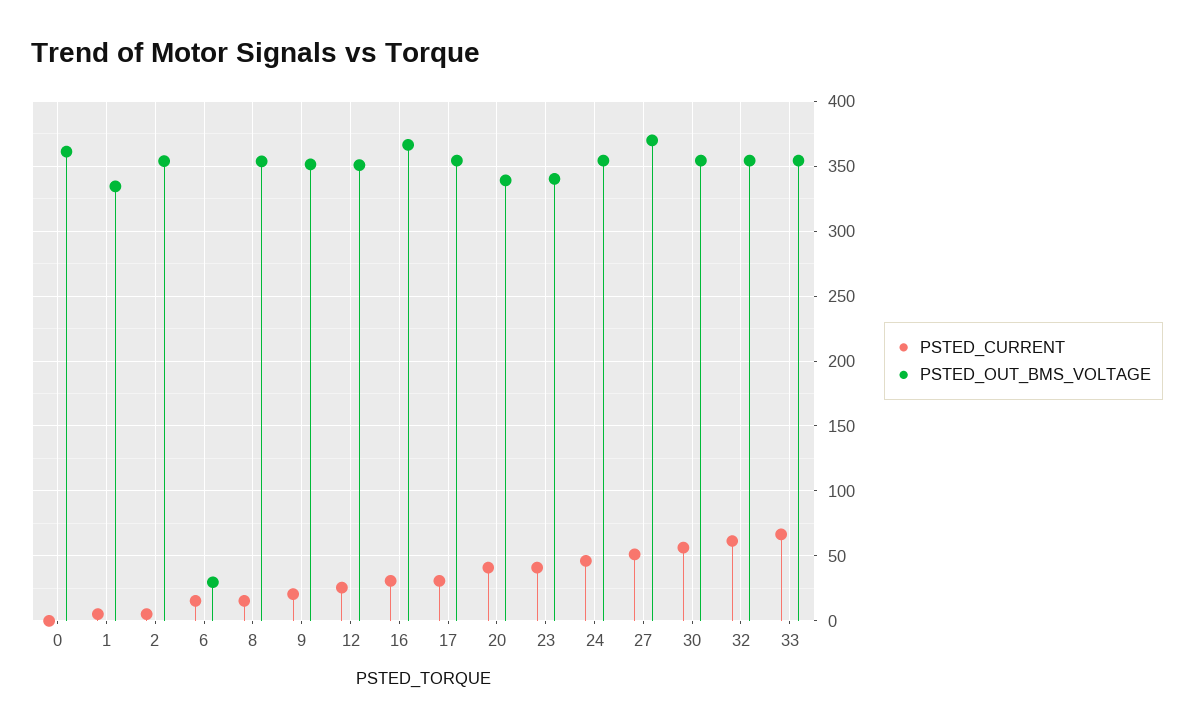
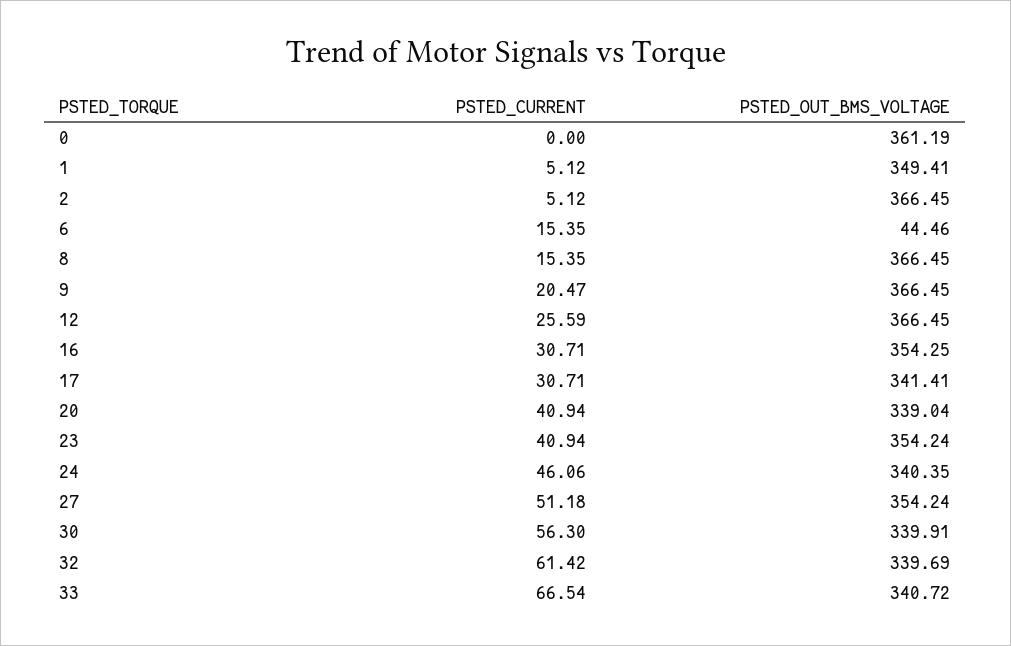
PSTED_OUT_BMS_VOLTAGE, 1: 335 -> 349.41
PSTED_OUT_BMS_VOLTAGE, 2: 355 -> 366.45
PSTED_OUT_BMS_VOLTAGE, 6: 30 -> 44.46
PSTED_OUT_BMS_VOLTAGE, 8: 355 -> 366.45
PSTED_OUT_BMS_VOLTAGE, 9: 350 -> 366.45
PSTED_OUT_BMS_VOLTAGE, 12: 350 -> 366.45
PSTED_OUT_BMS_VOLTAGE, 16: 365 -> 354.25
PSTED_OUT_BMS_VOLTAGE, 17: 355 -> 341.41
PSTED_OUT_BMS_VOLTAGE, 23: 340 -> 354.24
PSTED_OUT_BMS_VOLTAGE, 24: 355 -> 340.35
PSTED_OUT_BMS_VOLTAGE, 27: 370 -> 354.24
PSTED_OUT_BMS_VOLTAGE, 30: 355 -> 339.91
PSTED_OUT_BMS_VOLTAGE, 32: 355 -> 339.69
PSTED_OUT_BMS_VOLTAGE, 33: 355 -> 340.72

